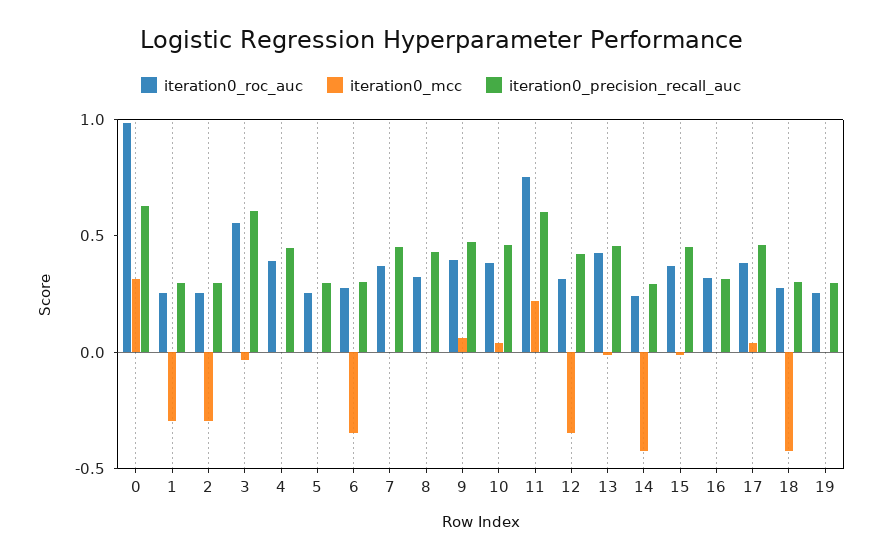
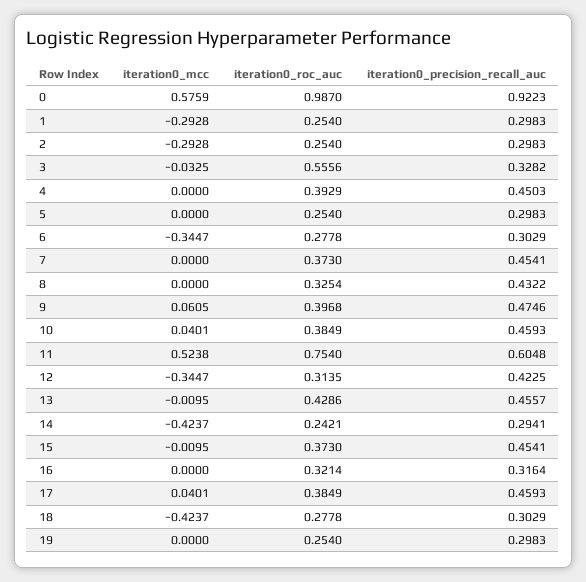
iteration0_mcc, 0: 0.3 -> 0.5759
iteration0_precision_recall_auc, 0: 0.6 -> 0.9223
iteration0_precision_recall_auc, 3: 0.6 -> 0.3282
iteration0_mcc, 11: 0.2 -> 0.5238

